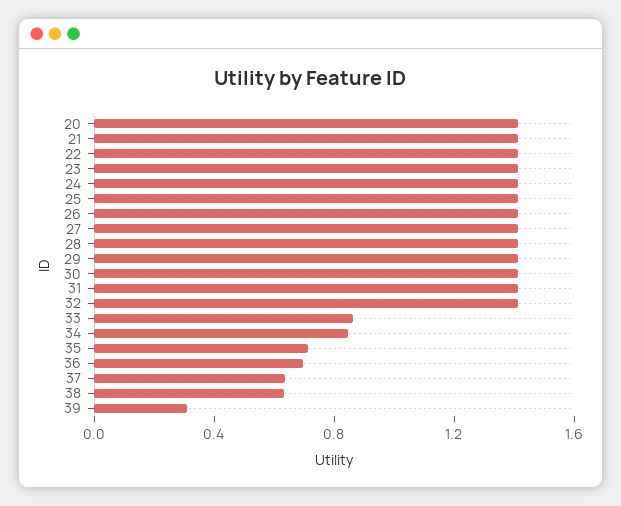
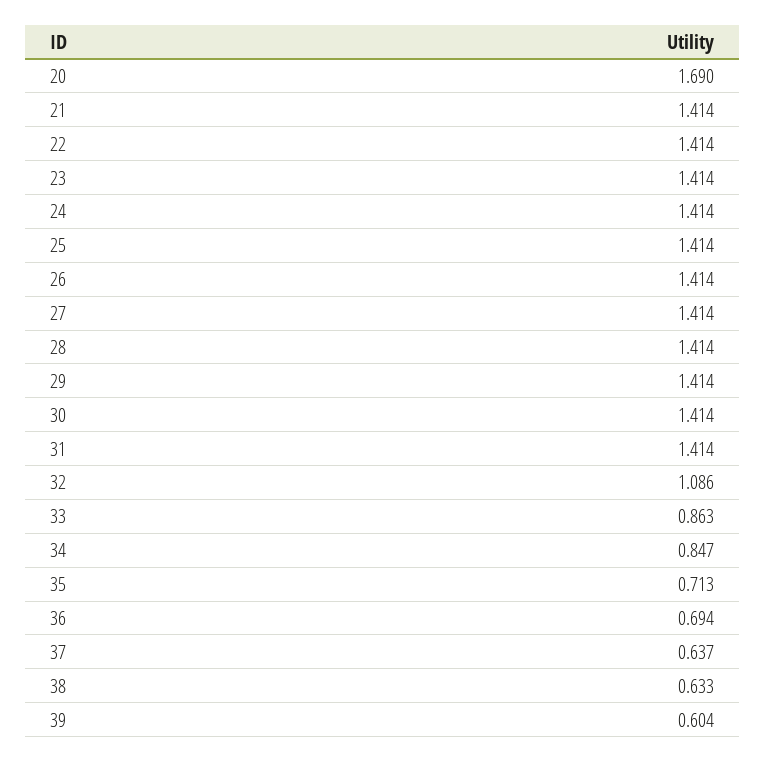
20: 1.4 -> 1.69
32: 1.4 -> 1.086
39: 0.3 -> 0.604

